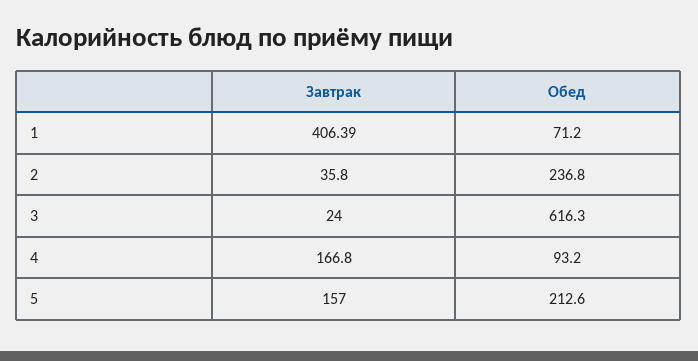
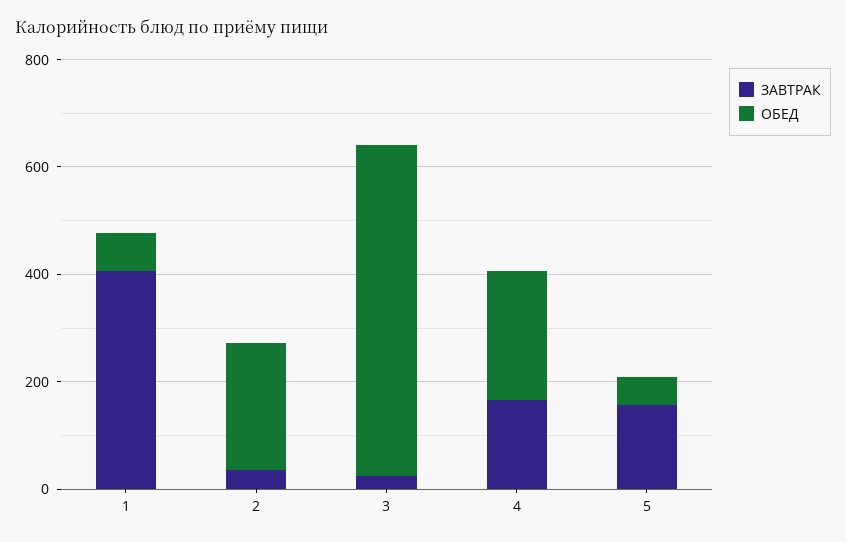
Обед, 4: 93.2 -> 250
Обед, 5: 212.6 -> 50

